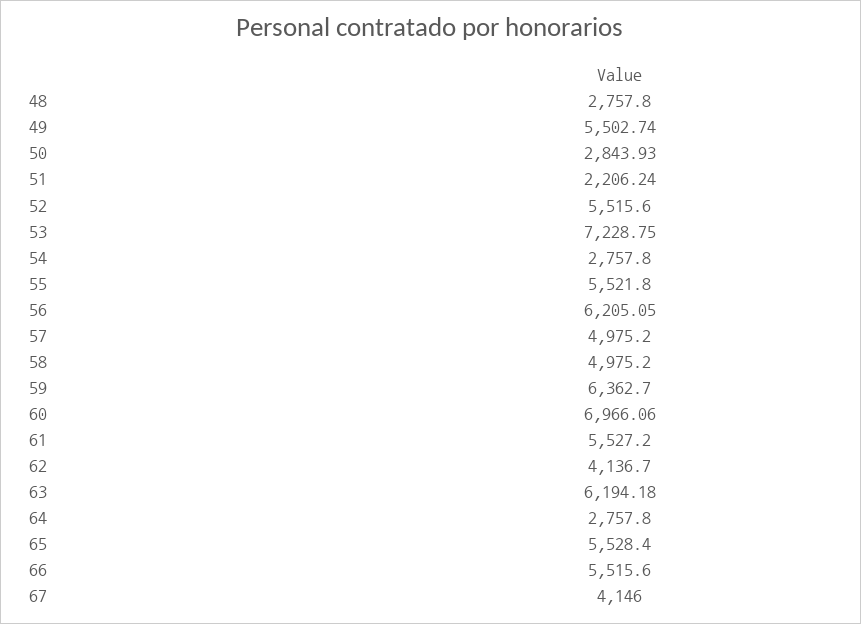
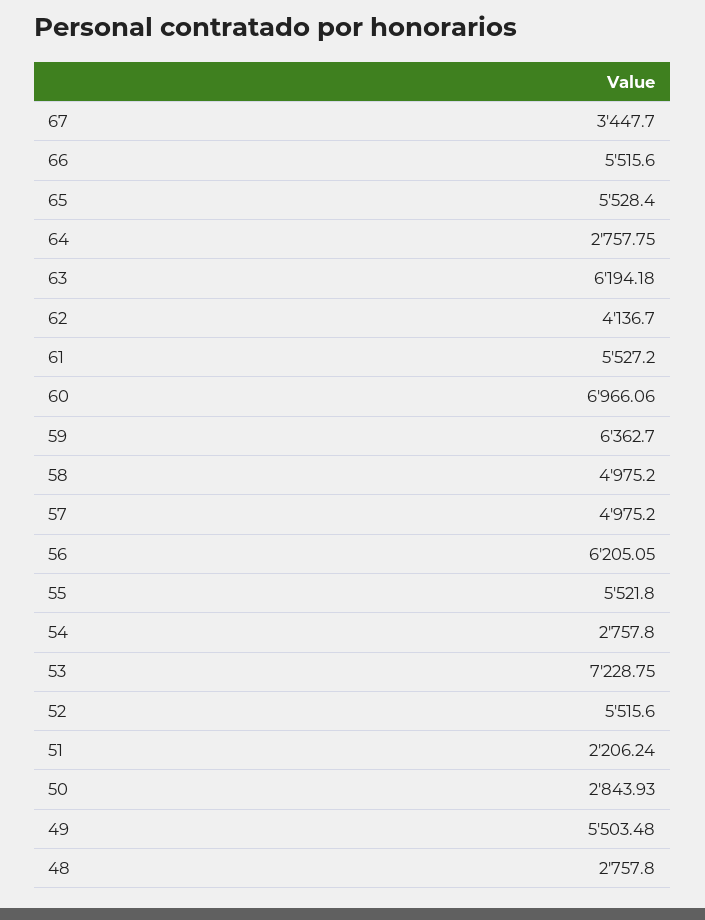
49: 5502.74 -> 5503.48
64: 2757.8 -> 2757.75
67: 4146 -> 3447.7

